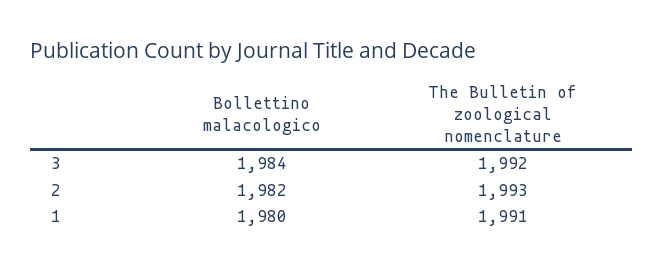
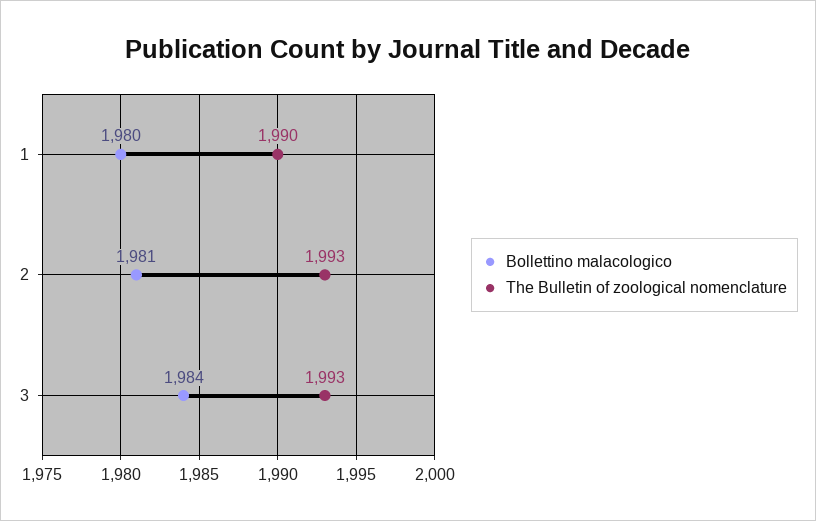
The Bulletin of zoological nomenclature, 3: 1992 -> 1993
Bollettino malacologico, 2: 1982 -> 1981
The Bulletin of zoological nomenclature, 1: 1991 -> 1990

